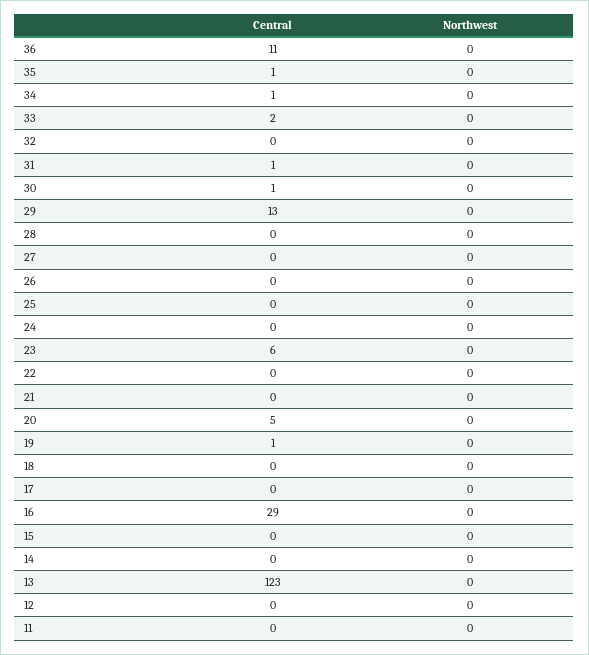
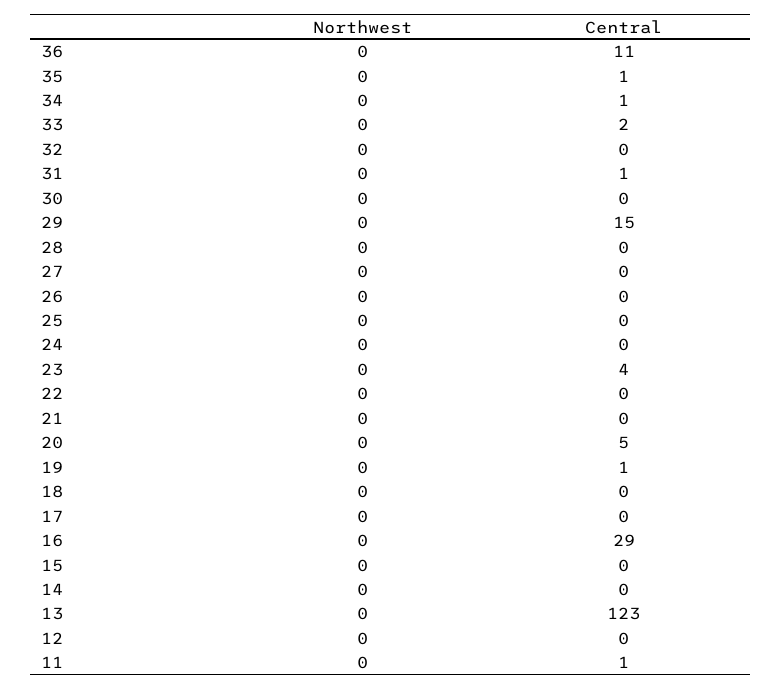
Central, 30: 1 -> 0
Central, 29: 13 -> 15
Central, 23: 6 -> 4
Central, 11: 0 -> 1

